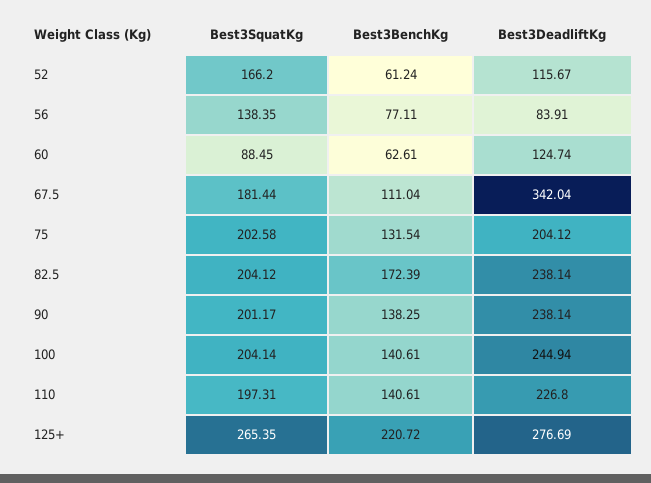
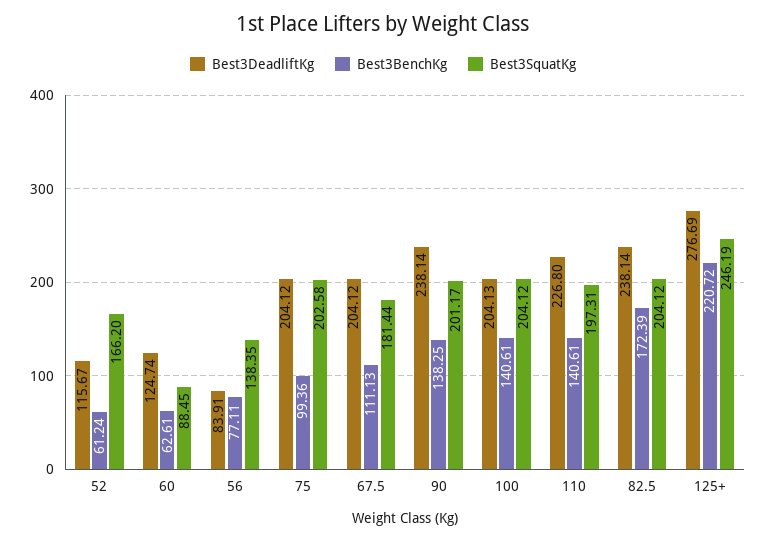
Best3BenchKg, 67.5: 111.04 -> 111.13
Best3DeadliftKg, 67.5: 342.04 -> 204.12
Best3BenchKg, 75: 131.54 -> 99.36
Best3SquatKg, 100: 204.14 -> 204.12
Best3DeadliftKg, 100: 244.94 -> 204.13
Best3SquatKg, 125+: 265.35 -> 246.19

